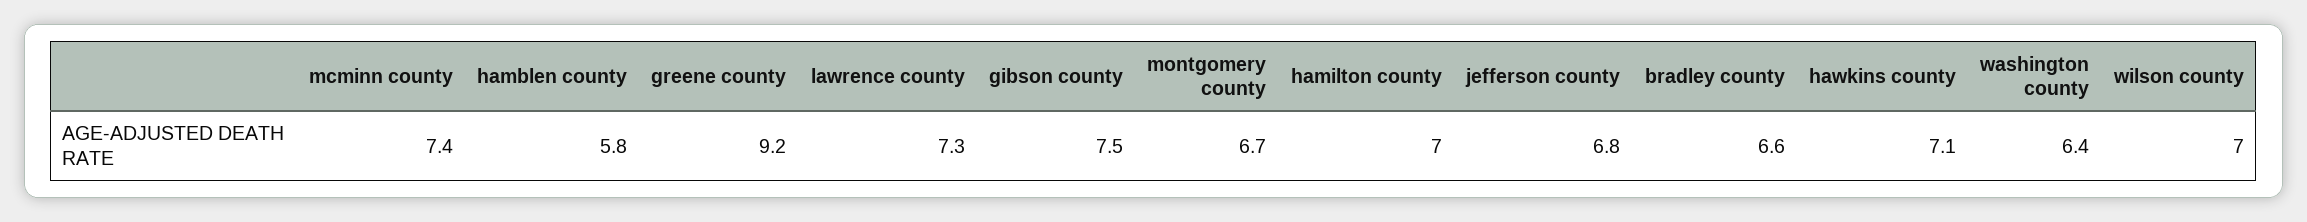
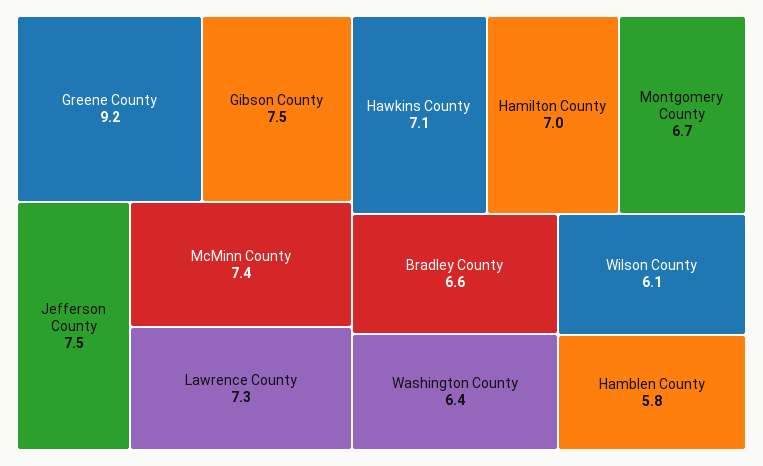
jefferson county: 6.8 -> 7.5
wilson county: 7 -> 6.1

